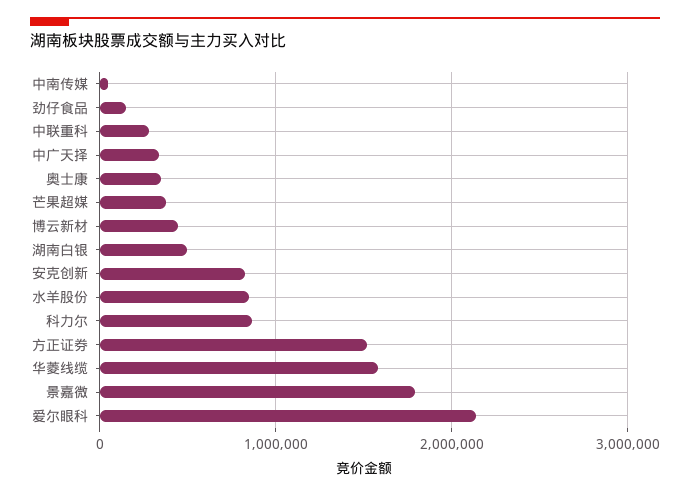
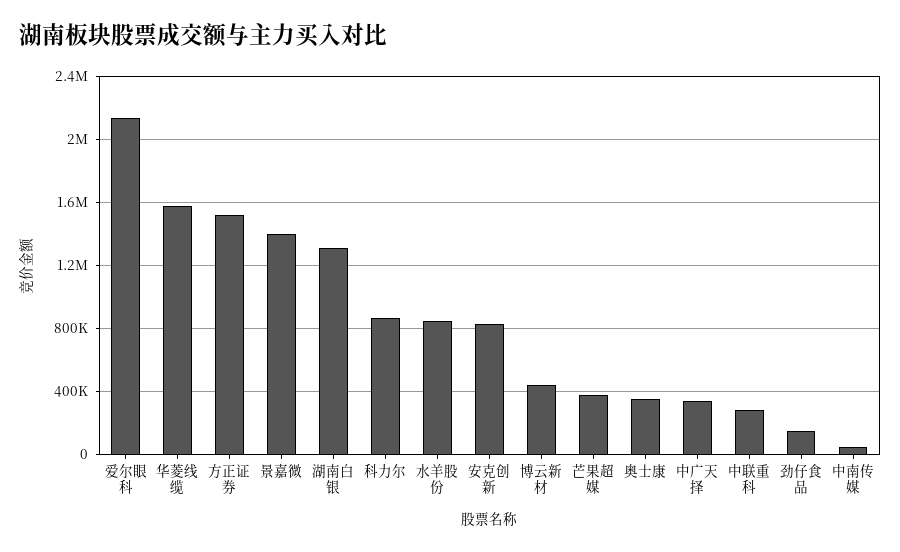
湖南白银: 500000 -> 1300000
景嘉微: 1800000 -> 1400000

